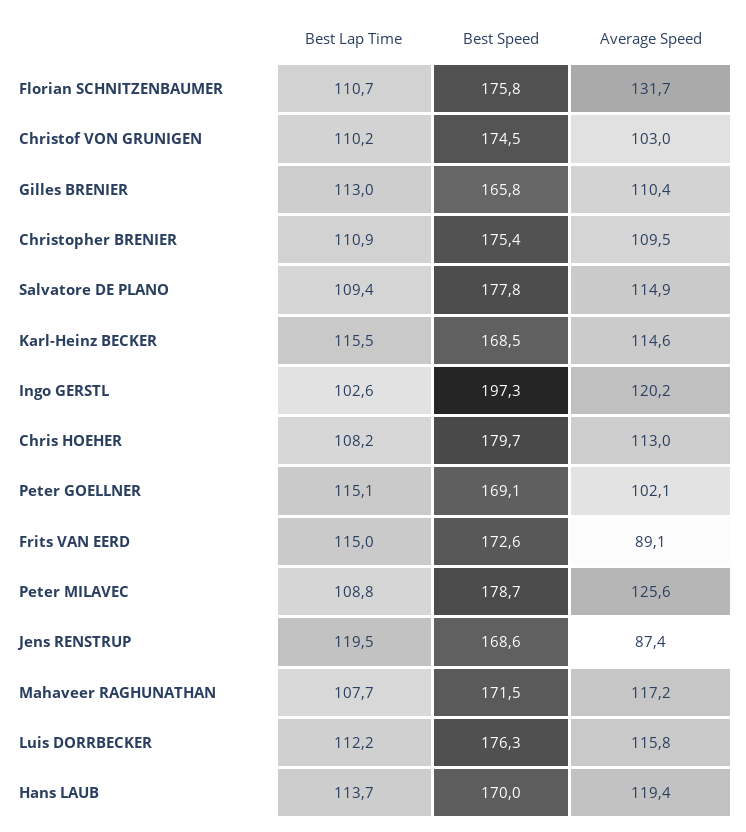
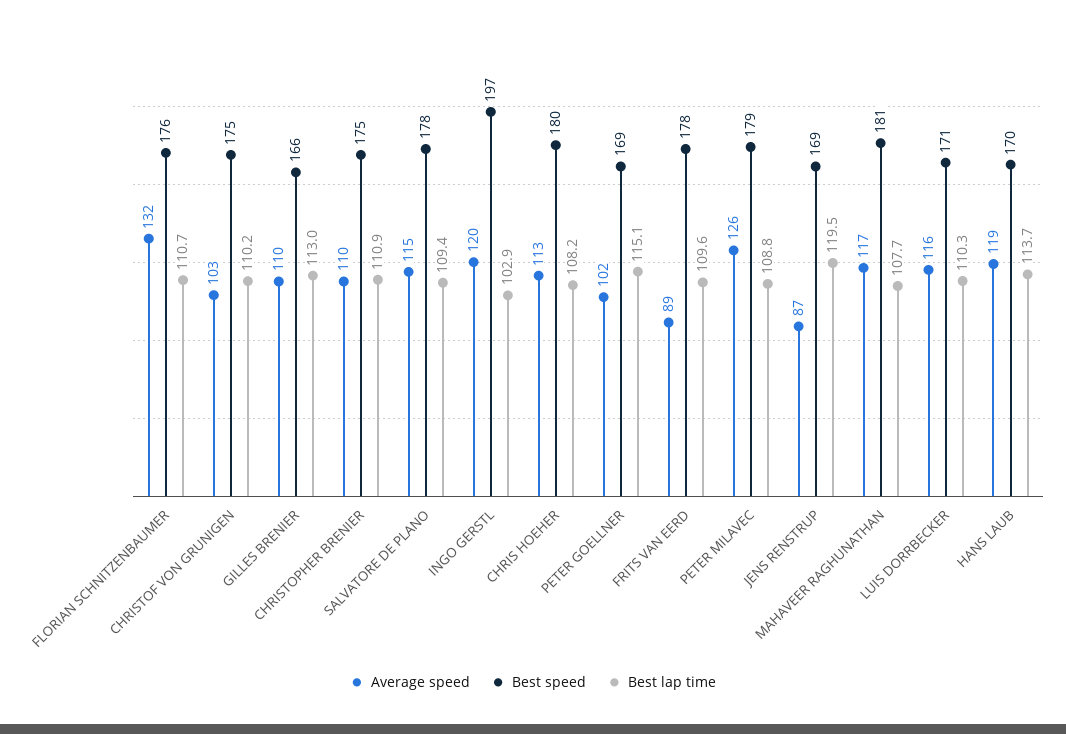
Best Lap Time, Karl-Heinz BECKER: 115.5 -> none
Best Speed, Karl-Heinz BECKER: 168.5 -> none
Average Speed, Karl-Heinz BECKER: 114.6 -> none
Best Lap Time, Ingo GERSTL: 102.6 -> 102.9
Best Lap Time, Frits VAN EERD: 115 -> 109.6
Best Speed, Frits VAN EERD: 172.6 -> 178
Best Speed, Mahaveer RAGHUNATHAN: 171.5 -> 181
Best Lap Time, Luis DORRBECKER: 112.2 -> 110.3
Best Speed, Luis DORRBECKER: 176.3 -> 171

